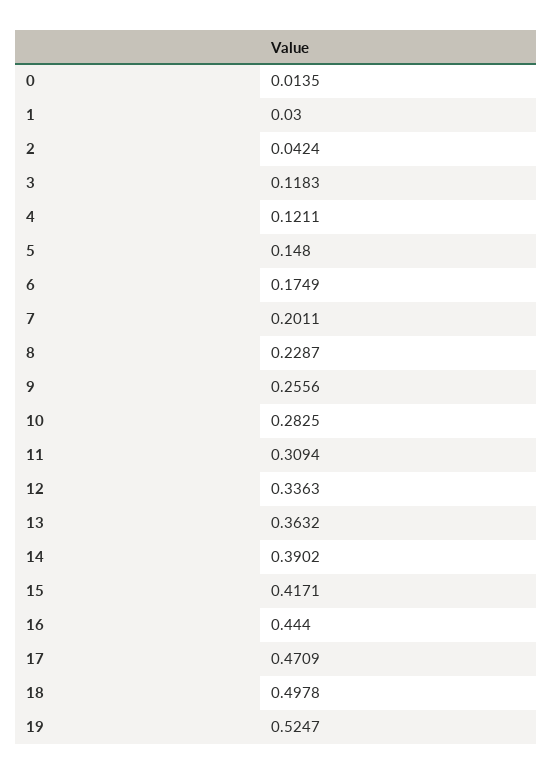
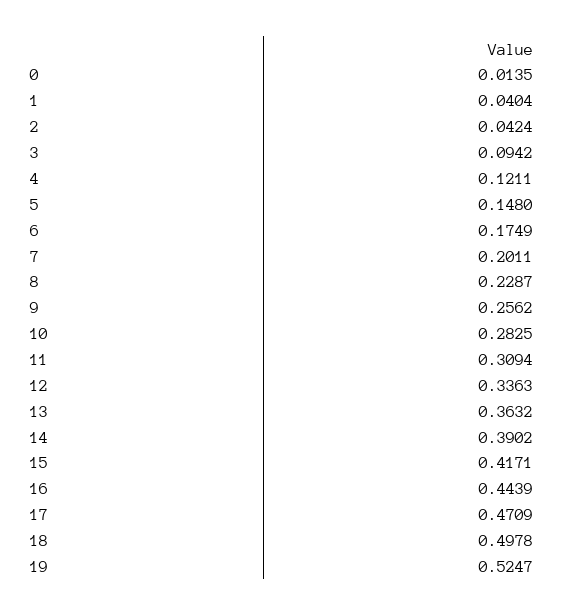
1: 0.03 -> 0.0404
3: 0.1183 -> 0.0942
9: 0.2556 -> 0.2562
16: 0.444 -> 0.4439

